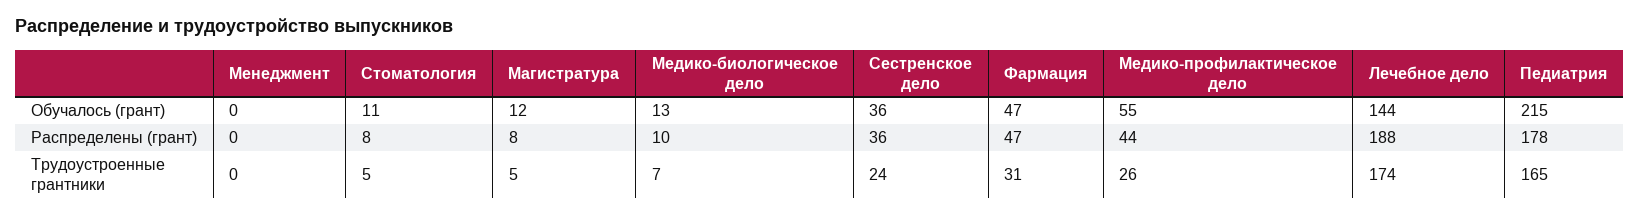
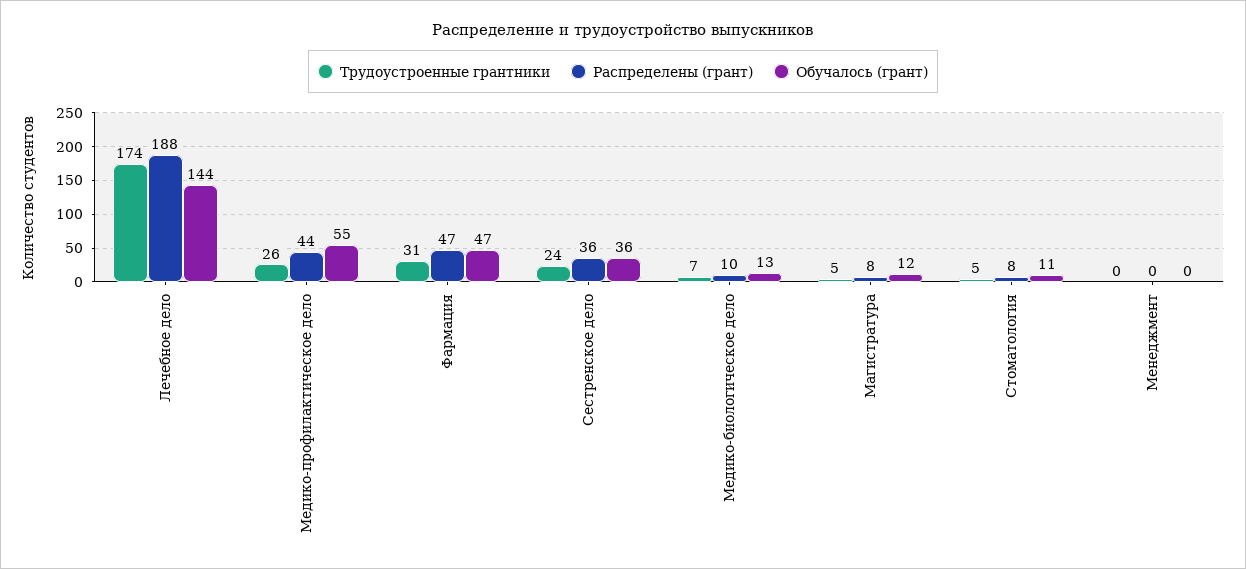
Обучалось (грант), Педиатрия: 215 -> none
Распределены (грант), Педиатрия: 178 -> none
Трудоустроенные грантники, Педиатрия: 165 -> none

